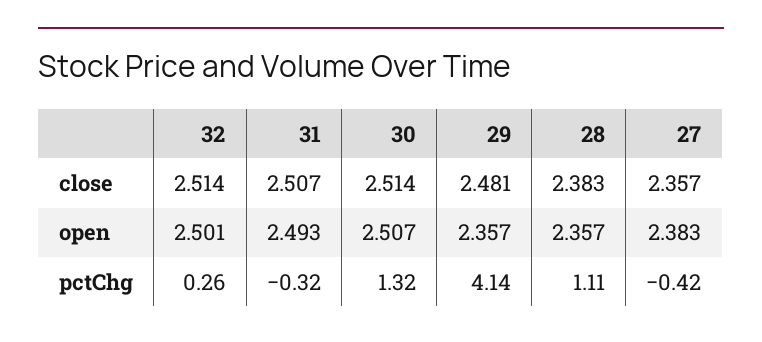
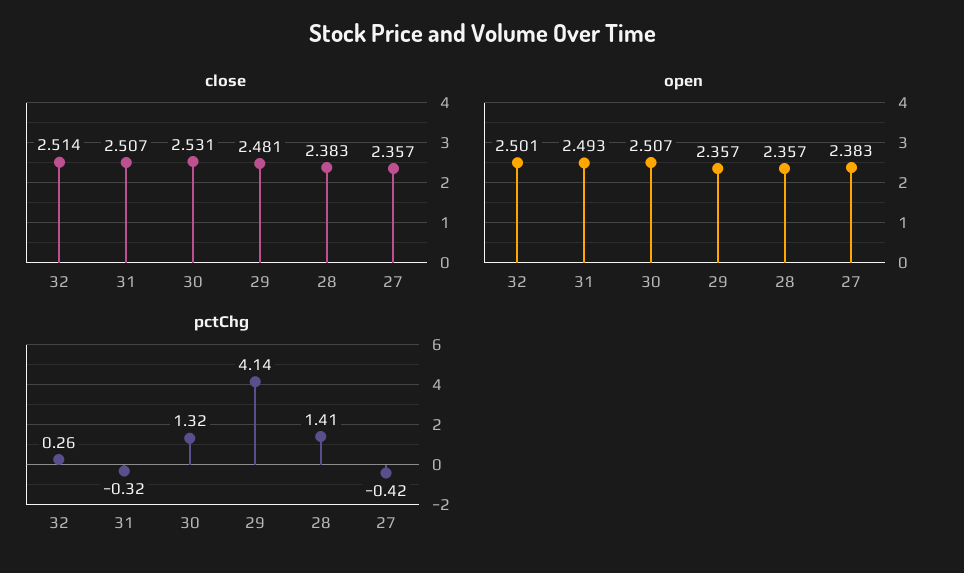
close, 30: 2.514 -> 2.531
pctChg, 28: 1.11 -> 1.41

